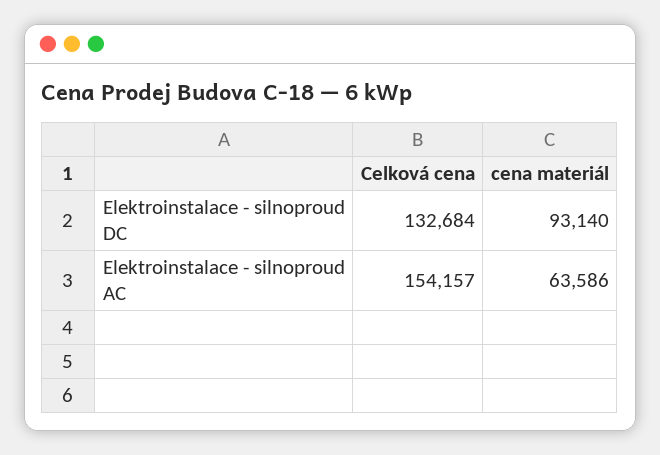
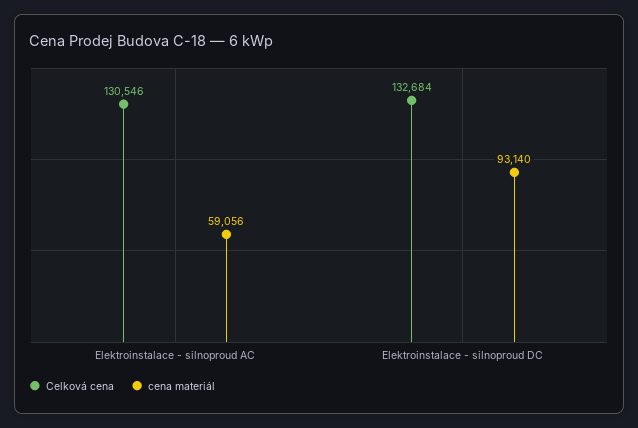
Celková cena, Elektroinstalace - silnoproud AC: 154157 -> 130546
cena materiál, Elektroinstalace - silnoproud AC: 63586 -> 59056

